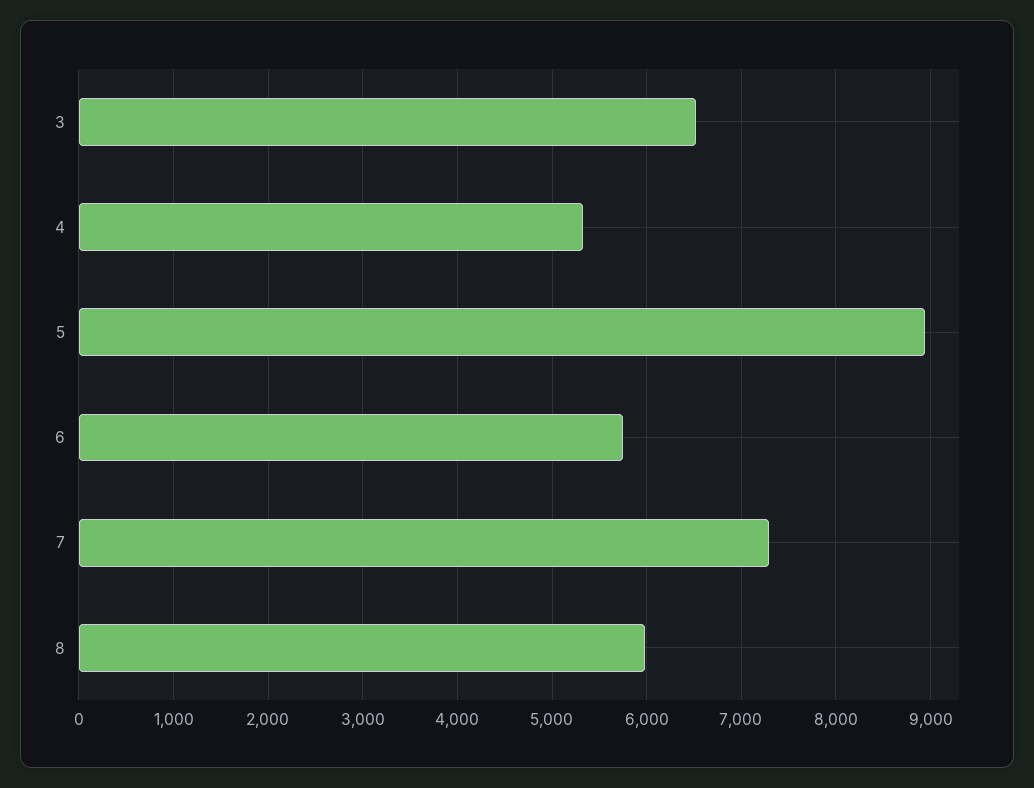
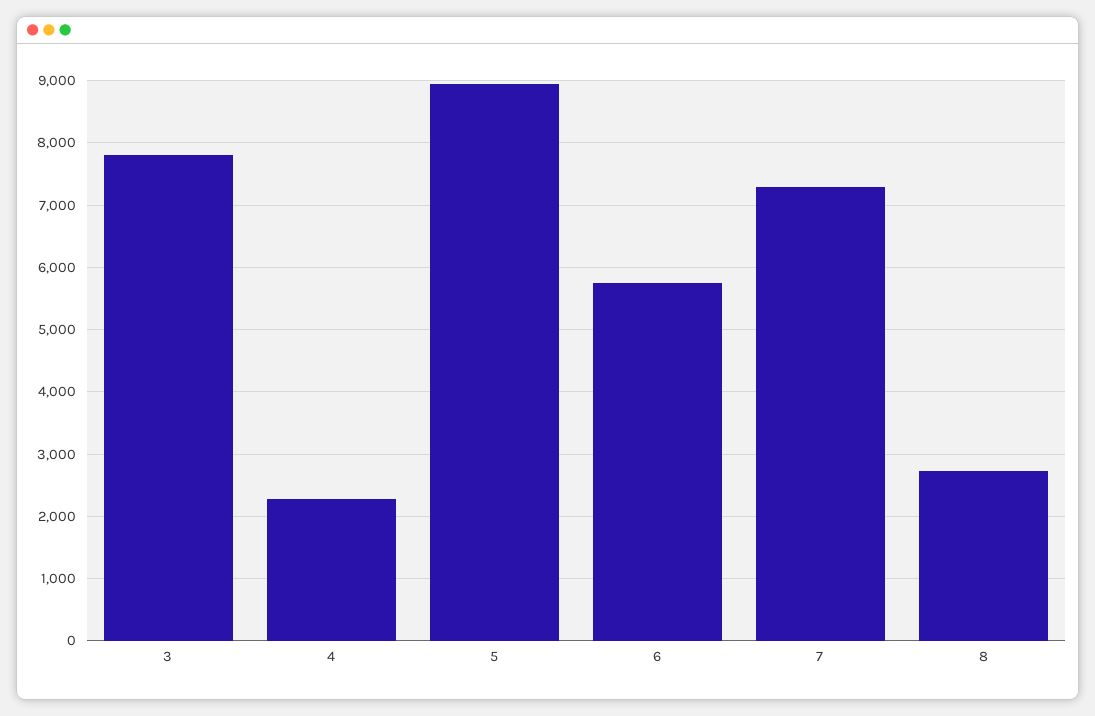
3: 6500 -> 7800
4: 5300 -> 2300
8: 6000 -> 2700

